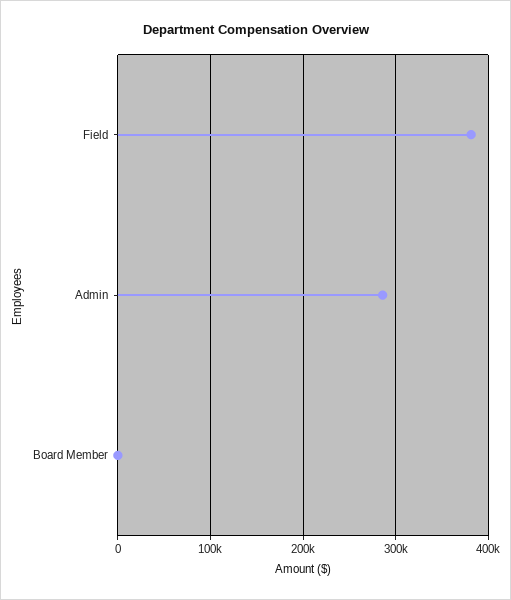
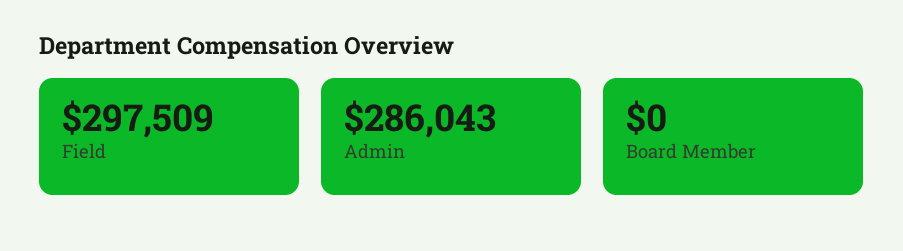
Field: 380000 -> 297509

